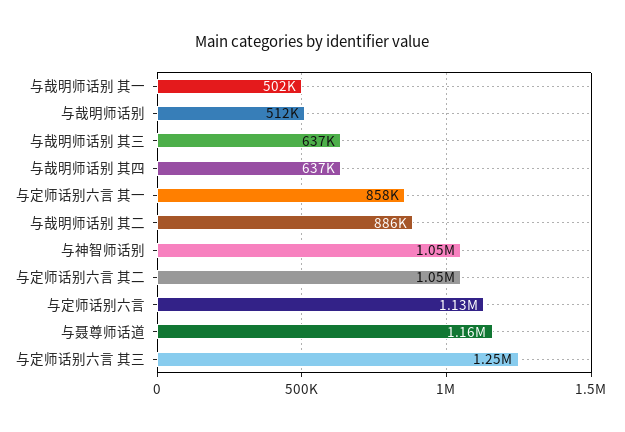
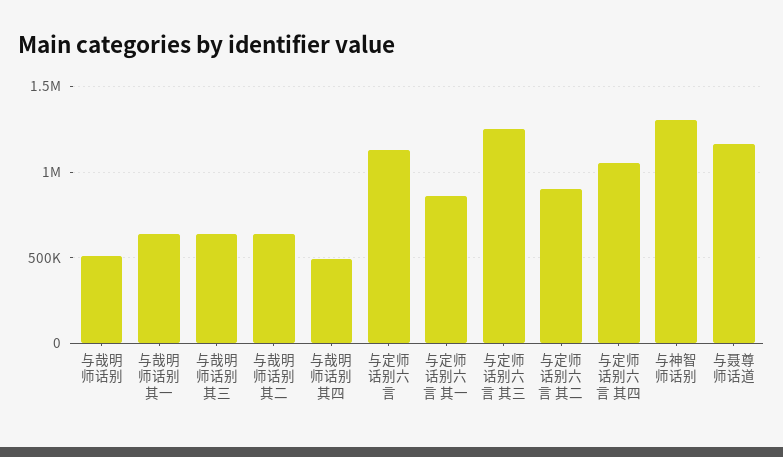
与哉明师话别 其一: 502000 -> 650000
与哉明师话别 其四: 637000 -> 500000
与哉明师话别 其二: 886000 -> 650000
与神智师话别: 1050000 -> 1300000
与定师话别六言 其二: 1050000 -> 900000
与定师话别六言 其四: none -> 1050000

